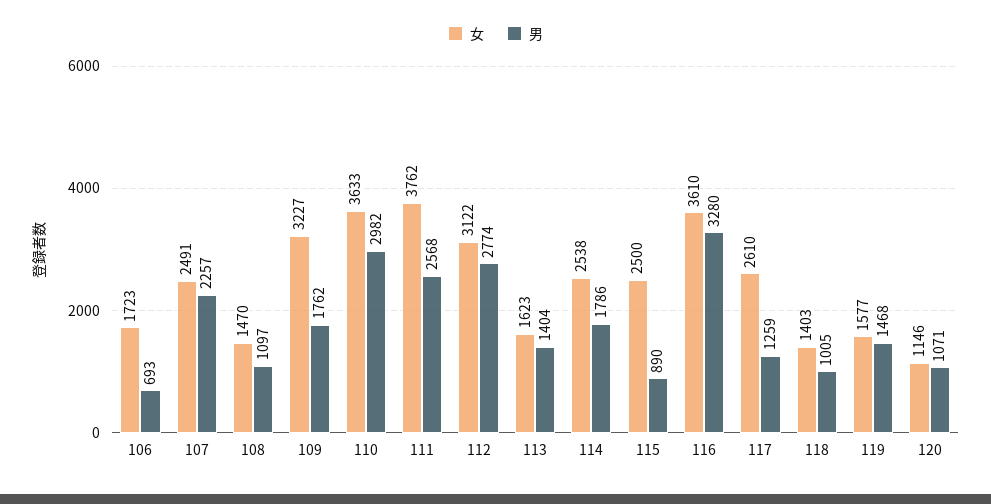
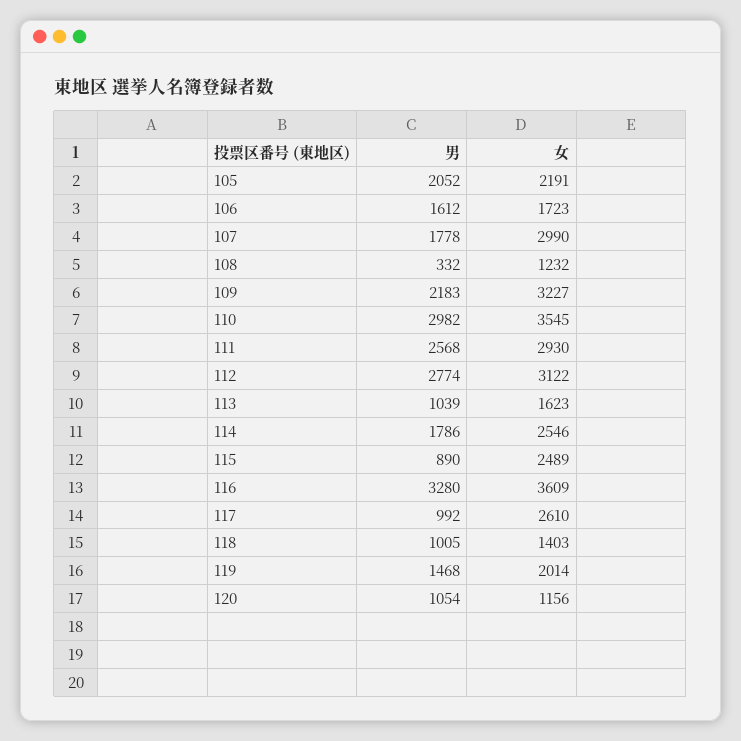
男, 106: 693 -> 1612
女, 107: 2491 -> 2990
男, 107: 2257 -> 1778
女, 108: 1470 -> 1232
男, 108: 1097 -> 332
男, 109: 1762 -> 2183
女, 110: 3633 -> 3545
女, 111: 3762 -> 2930
男, 113: 1404 -> 1039
女, 114: 2538 -> 2546
女, 115: 2500 -> 2489
女, 116: 3610 -> 3609
男, 117: 1259 -> 992
女, 119: 1577 -> 2014
女, 120: 1146 -> 1156
男, 120: 1071 -> 1054
男, 105: none -> 2052
女, 105: none -> 2191

